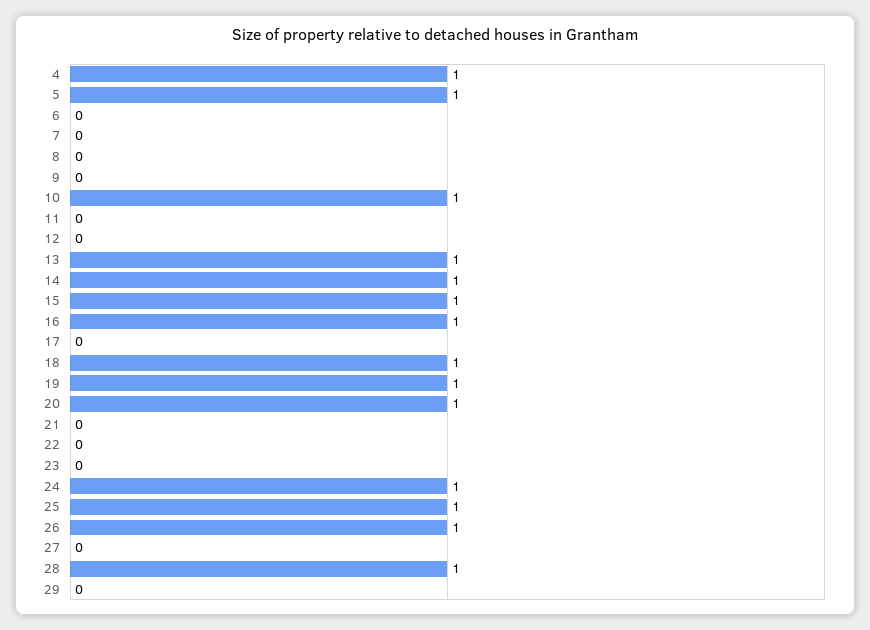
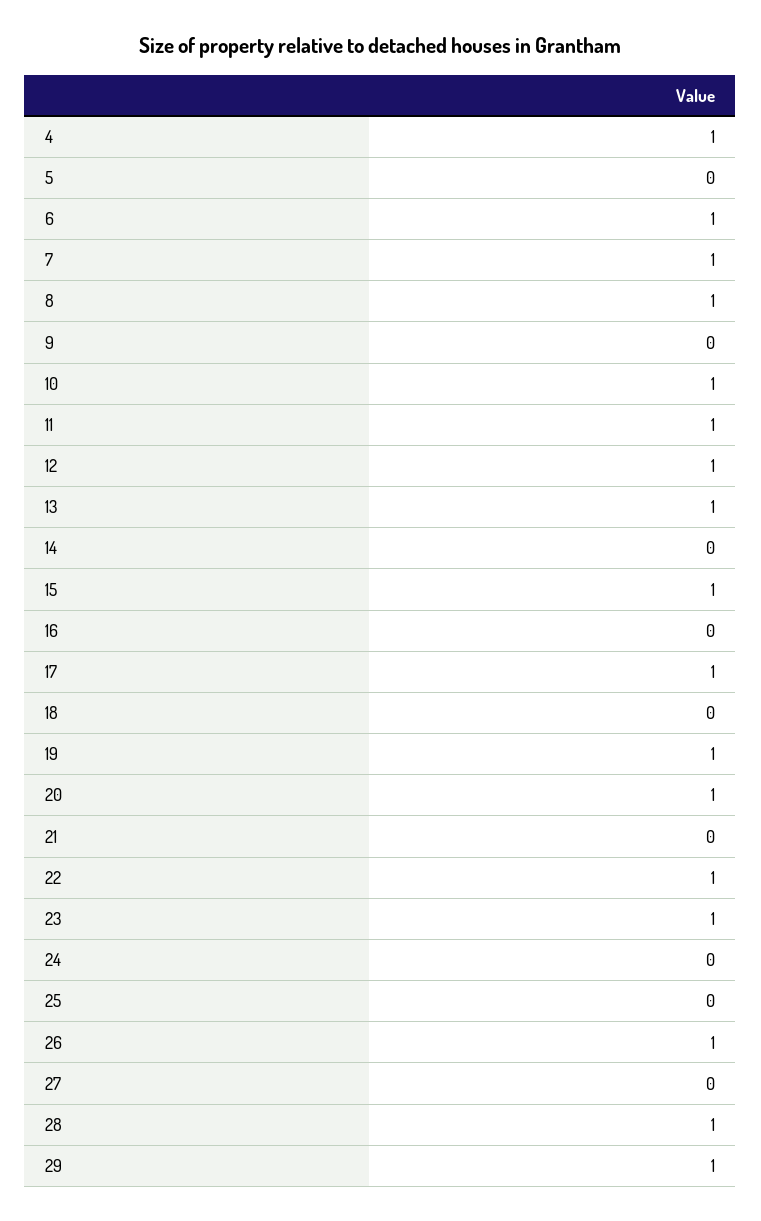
5: 1 -> 0
6: 0 -> 1
7: 0 -> 1
8: 0 -> 1
11: 0 -> 1
12: 0 -> 1
14: 1 -> 0
16: 1 -> 0
17: 0 -> 1
18: 1 -> 0
22: 0 -> 1
23: 0 -> 1
24: 1 -> 0
25: 1 -> 0
29: 0 -> 1

